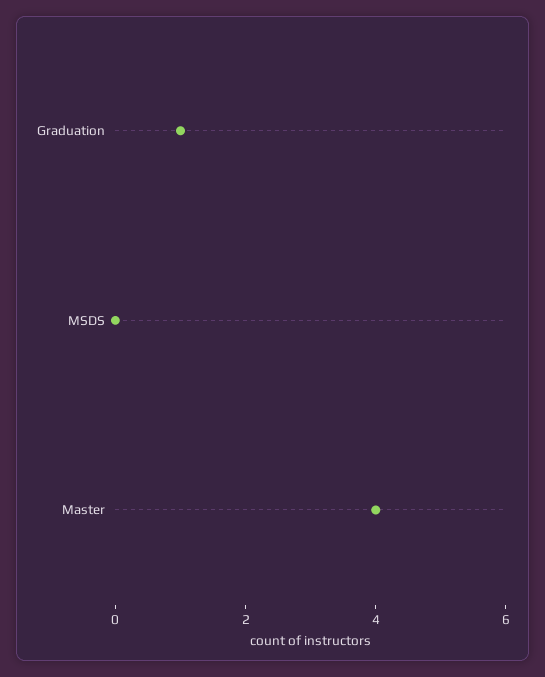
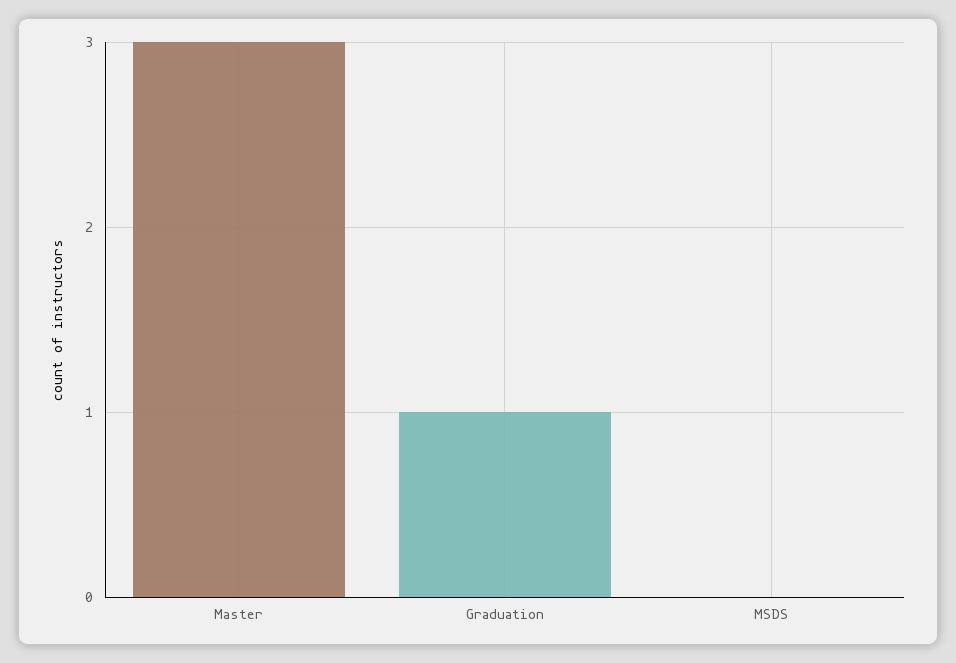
Master: 4 -> 3

